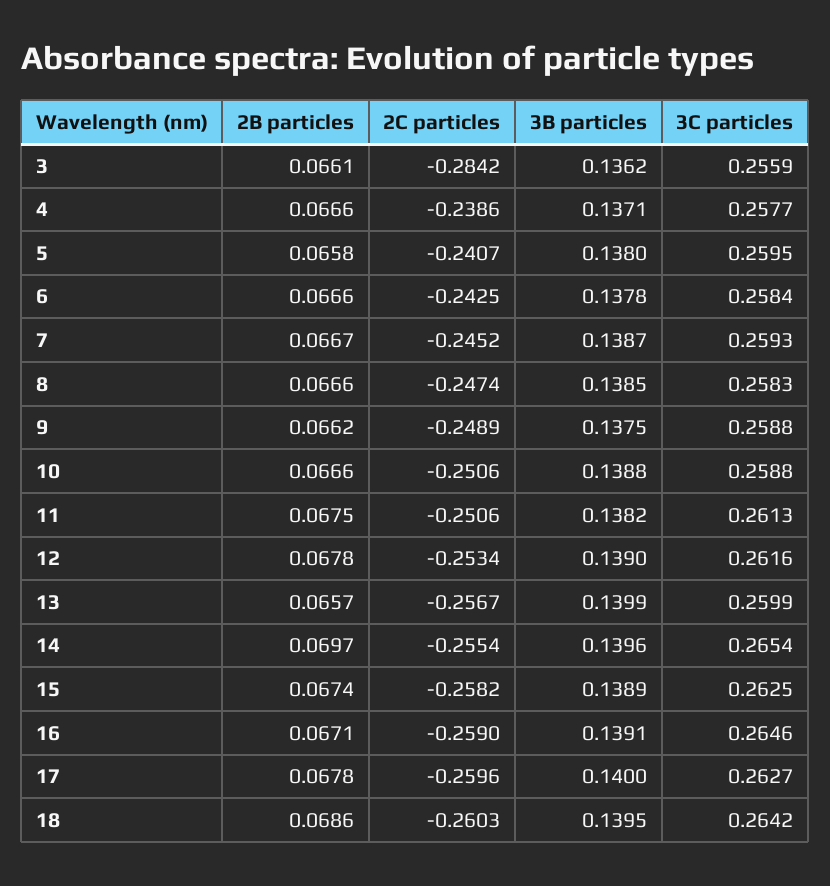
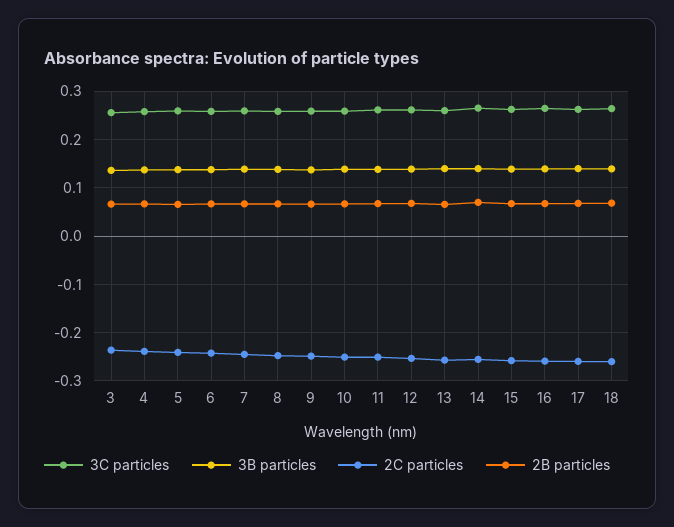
2C particles, 3: -0.2842 -> -0.24

